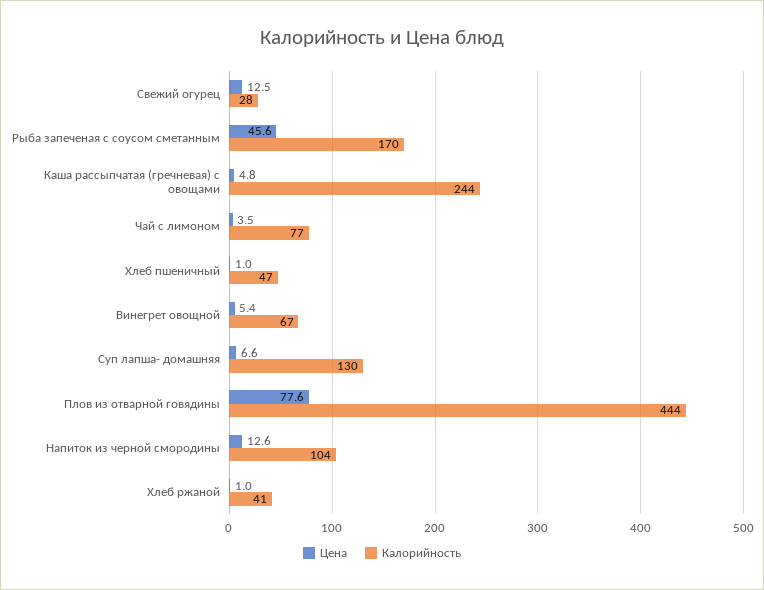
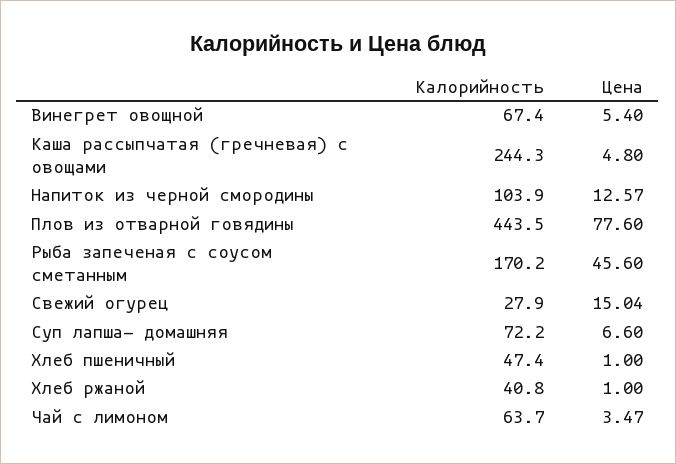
Цена, Свежий огурец: 12.5 -> 15.04
Калорийность, Чай с лимоном: 77 -> 63.7
Калорийность, Суп лапша- домашняя: 130 -> 72.2

